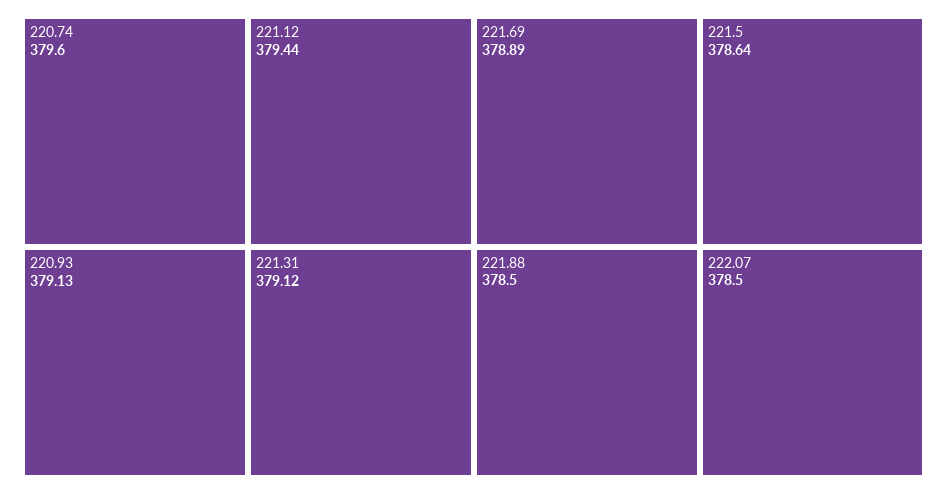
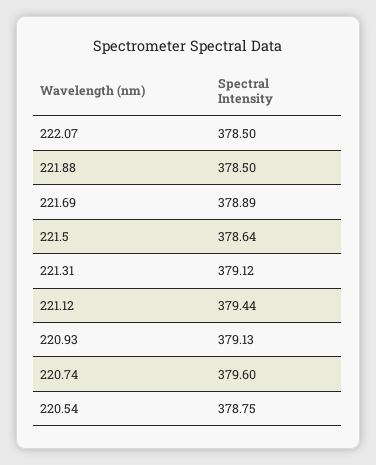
220.54: none -> 378.75

